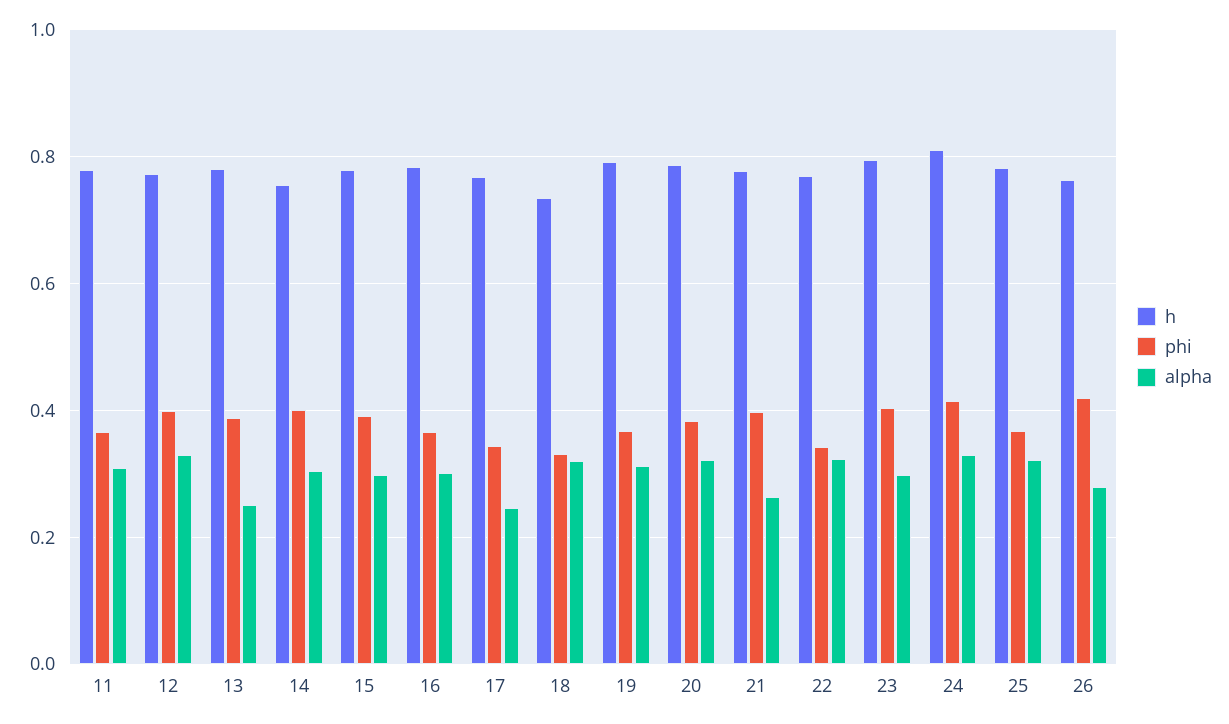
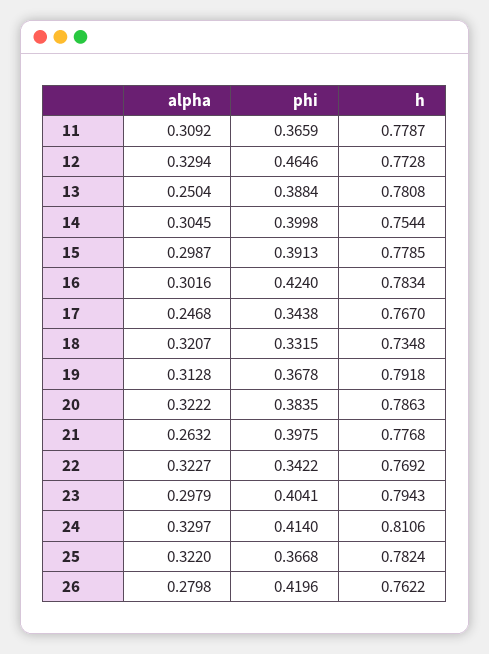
phi, 12: 0.4 -> 0.4646
phi, 16: 0.36 -> 0.424

